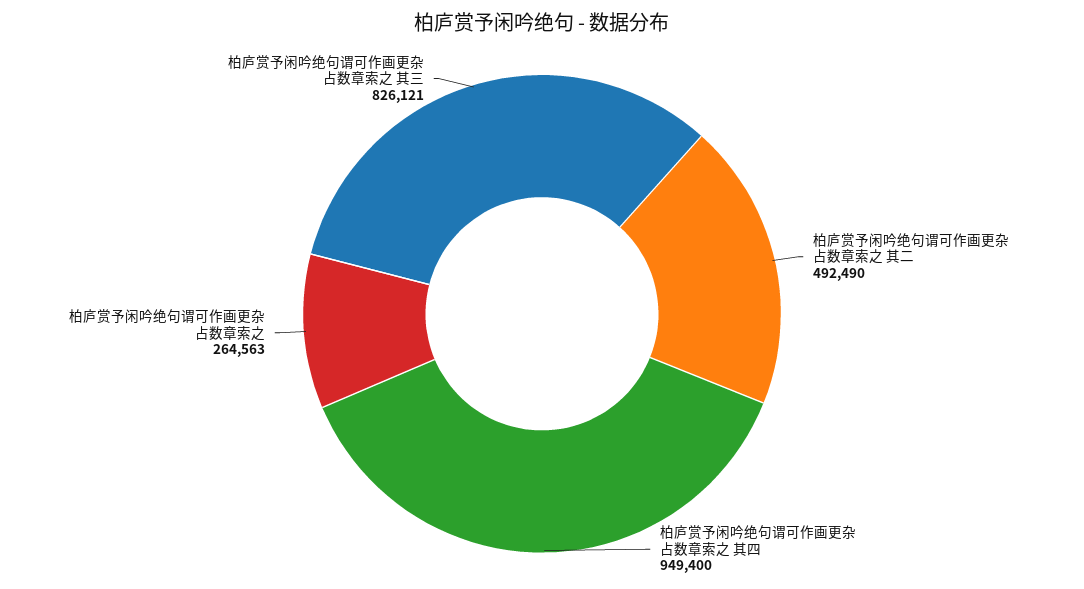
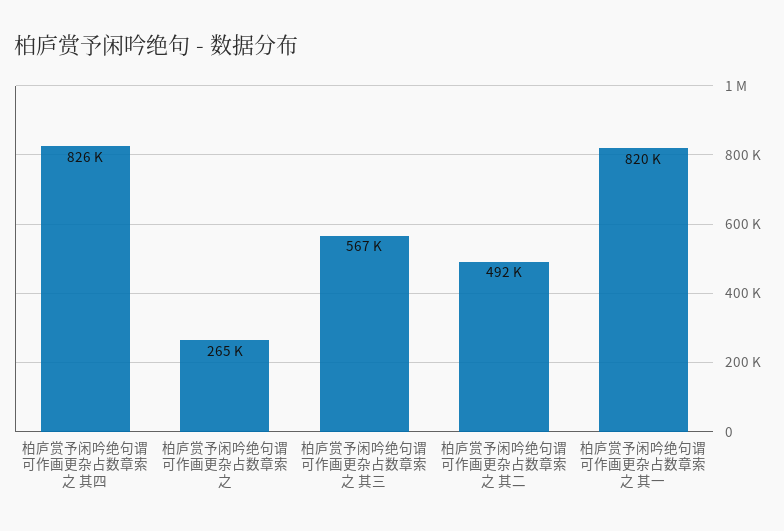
柏庐赏予闲吟绝句谓可作画更杂占数章索之 其四: 949400 -> 826000
柏庐赏予闲吟绝句谓可作画更杂占数章索之 其三: 826121 -> 567000
柏庐赏予闲吟绝句谓可作画更杂占数章索之 其一: none -> 820000

